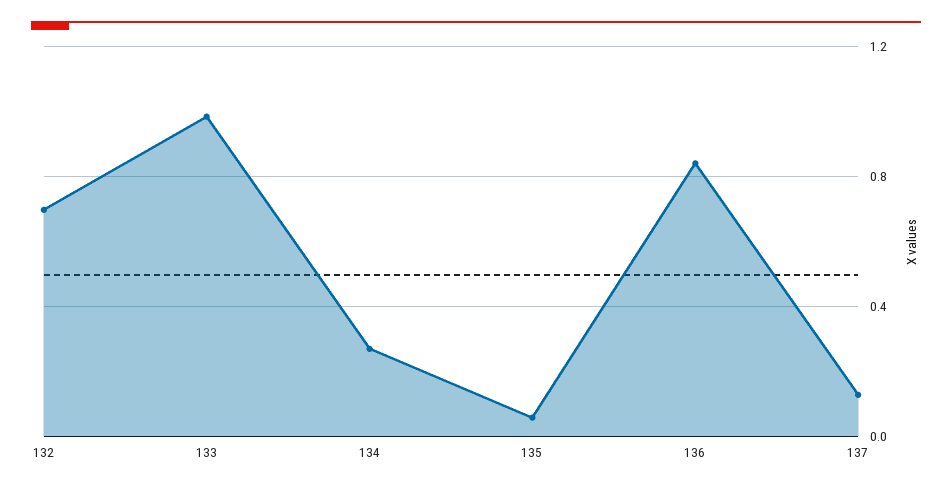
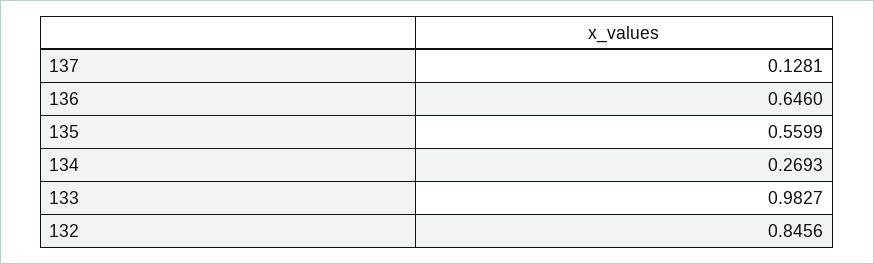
132: 0.7 -> 0.8456
135: 0.05 -> 0.5599
136: 0.85 -> 0.646

